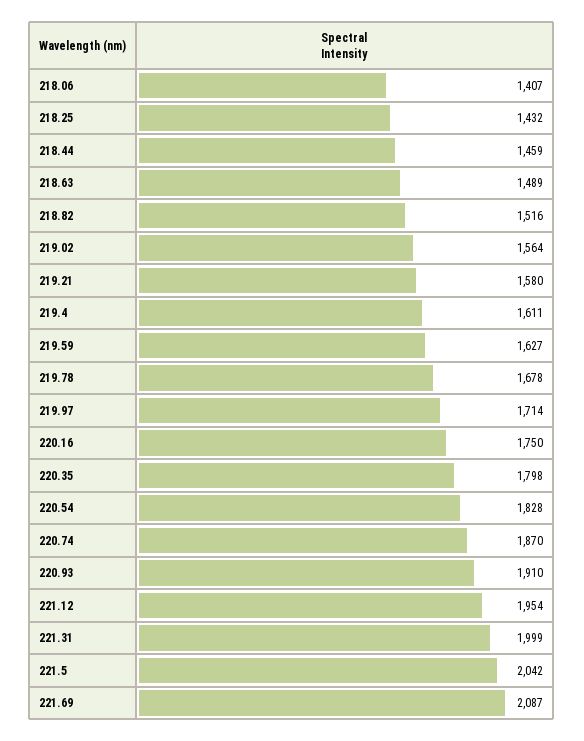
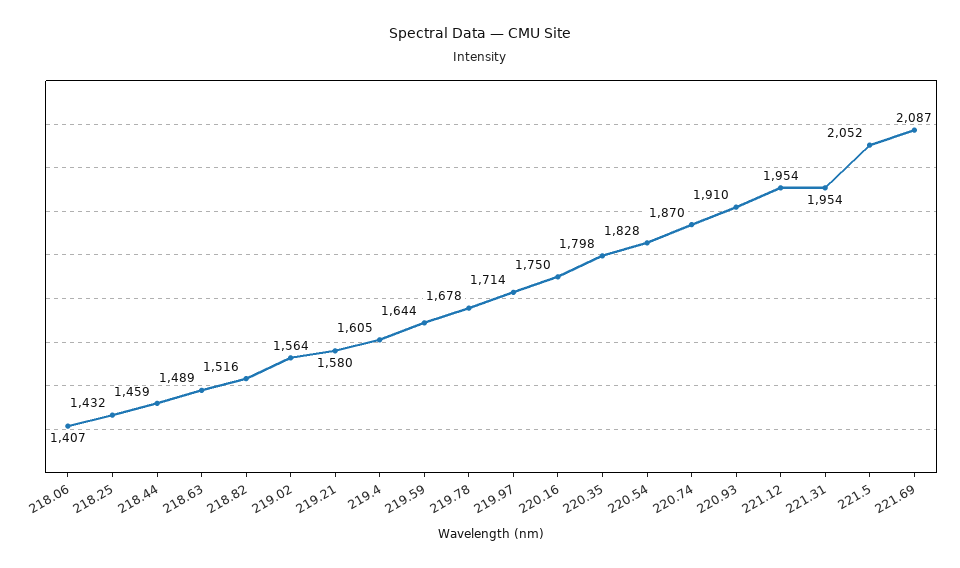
219.4: 1611 -> 1605
219.59: 1627 -> 1644
221.31: 1999 -> 1954
221.5: 2042 -> 2052

